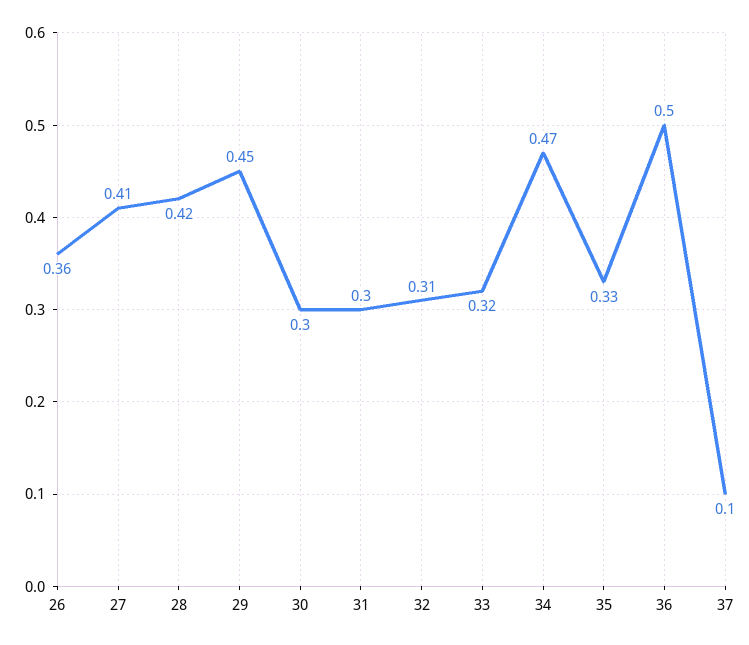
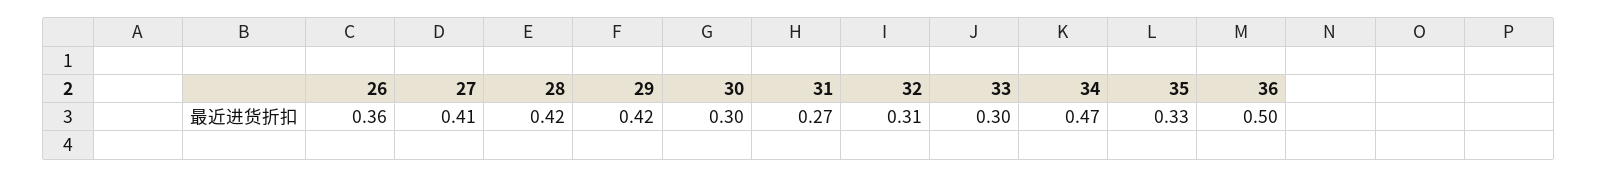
29: 0.45 -> 0.42
31: 0.3 -> 0.27
33: 0.32 -> 0.3
37: 0.1 -> none

